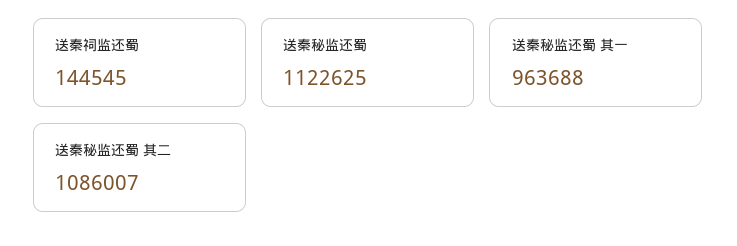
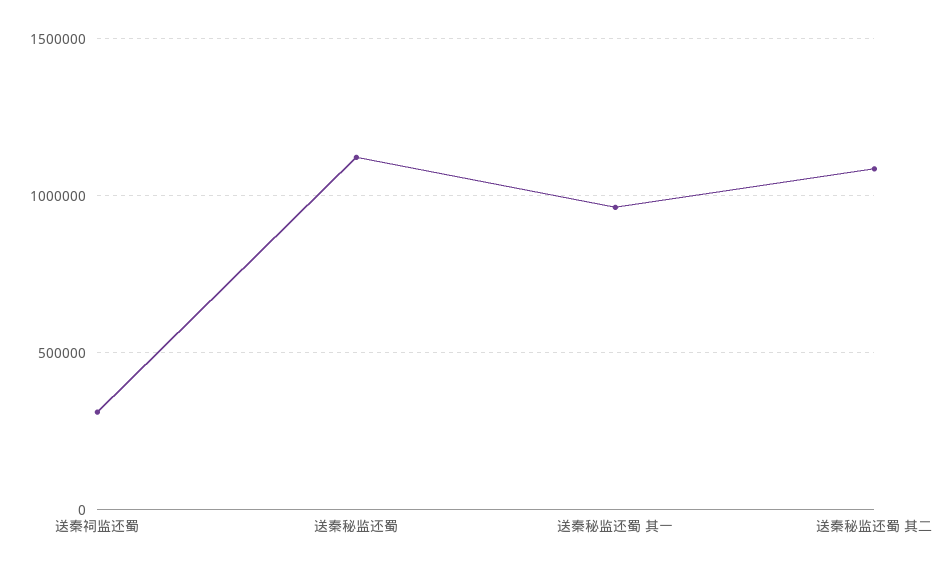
送秦祠监还蜀: 144545 -> 300000

